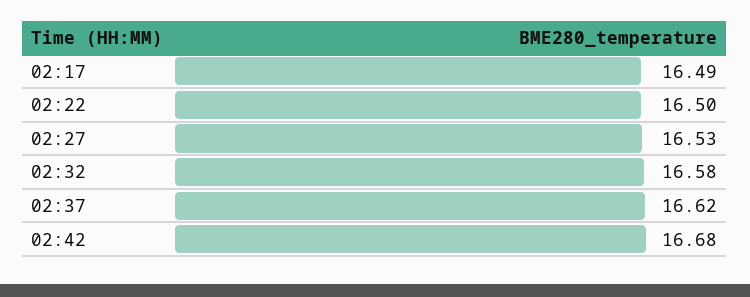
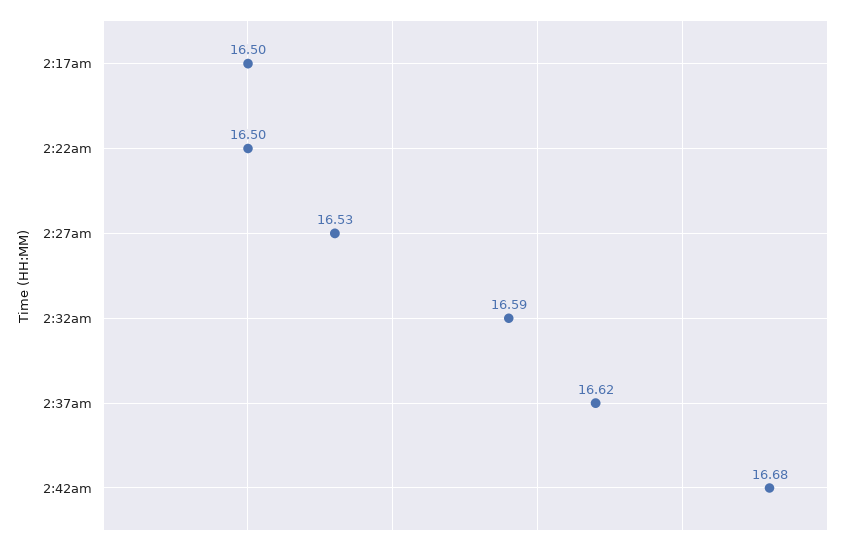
02:17: 16.49 -> 16.5
02:32: 16.58 -> 16.59

